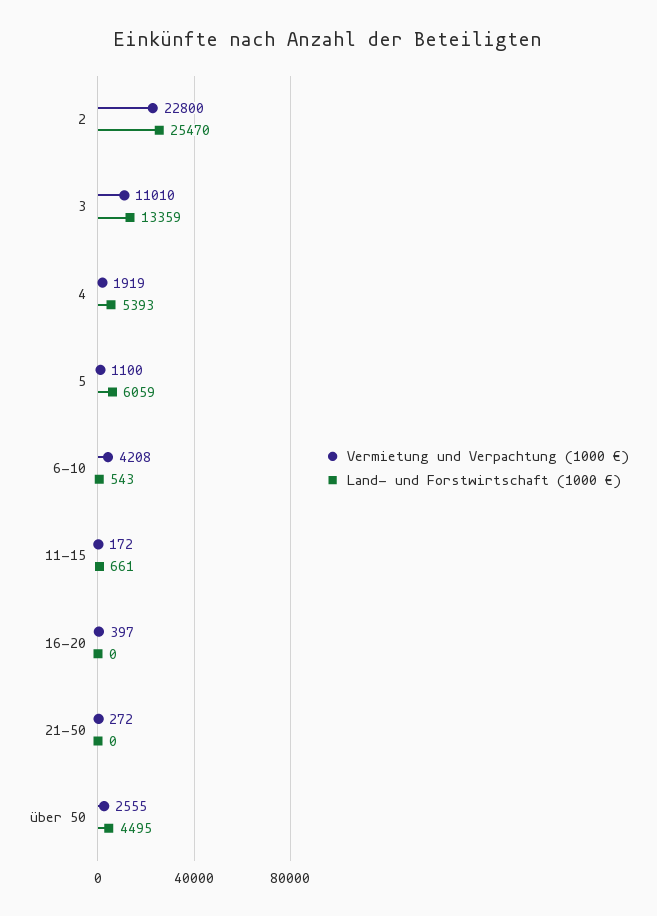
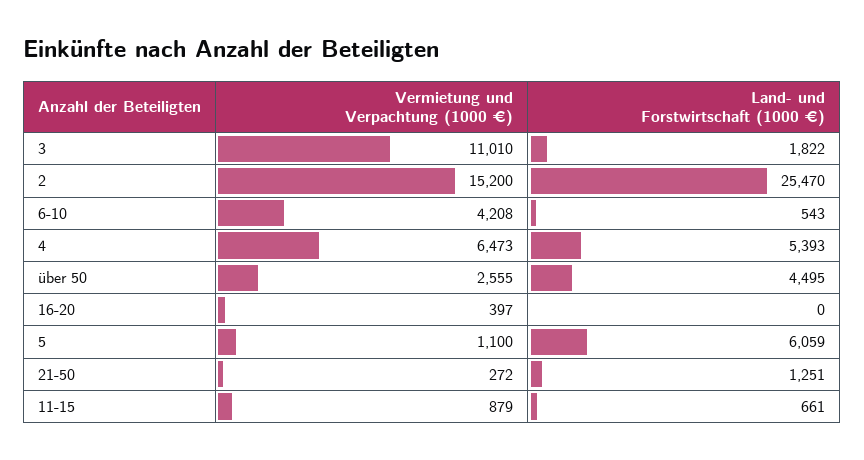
Vermietung und Verpachtung (1000 €), 2: 22800 -> 15200
Land- und Forstwirtschaft (1000 €), 3: 13359 -> 1822
Vermietung und Verpachtung (1000 €), 4: 1919 -> 6473
Vermietung und Verpachtung (1000 €), 11-15: 172 -> 879
Land- und Forstwirtschaft (1000 €), 21-50: 0 -> 1251

